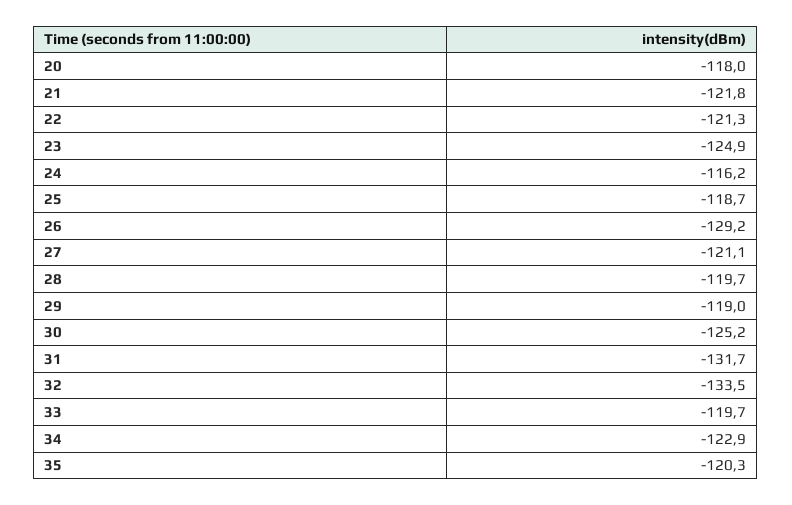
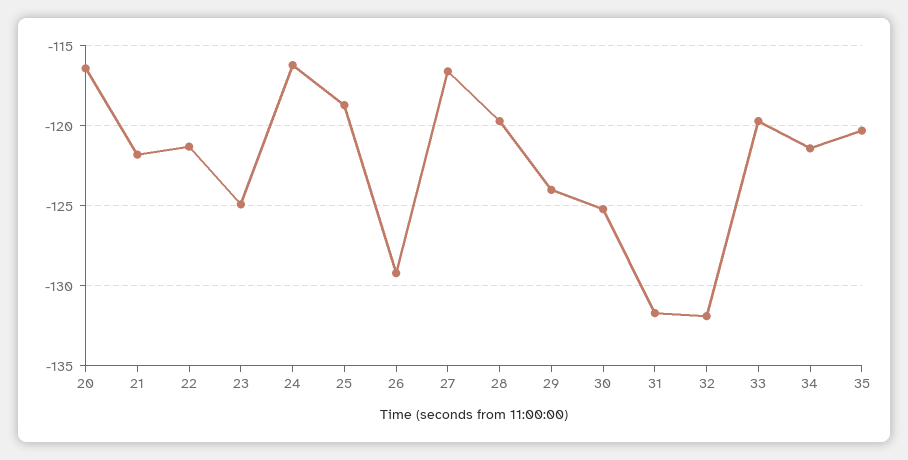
20: -118 -> -116.5
27: -121.1 -> -116.5
29: -119 -> -124
32: -133.5 -> -132
34: -122.9 -> -121.5

